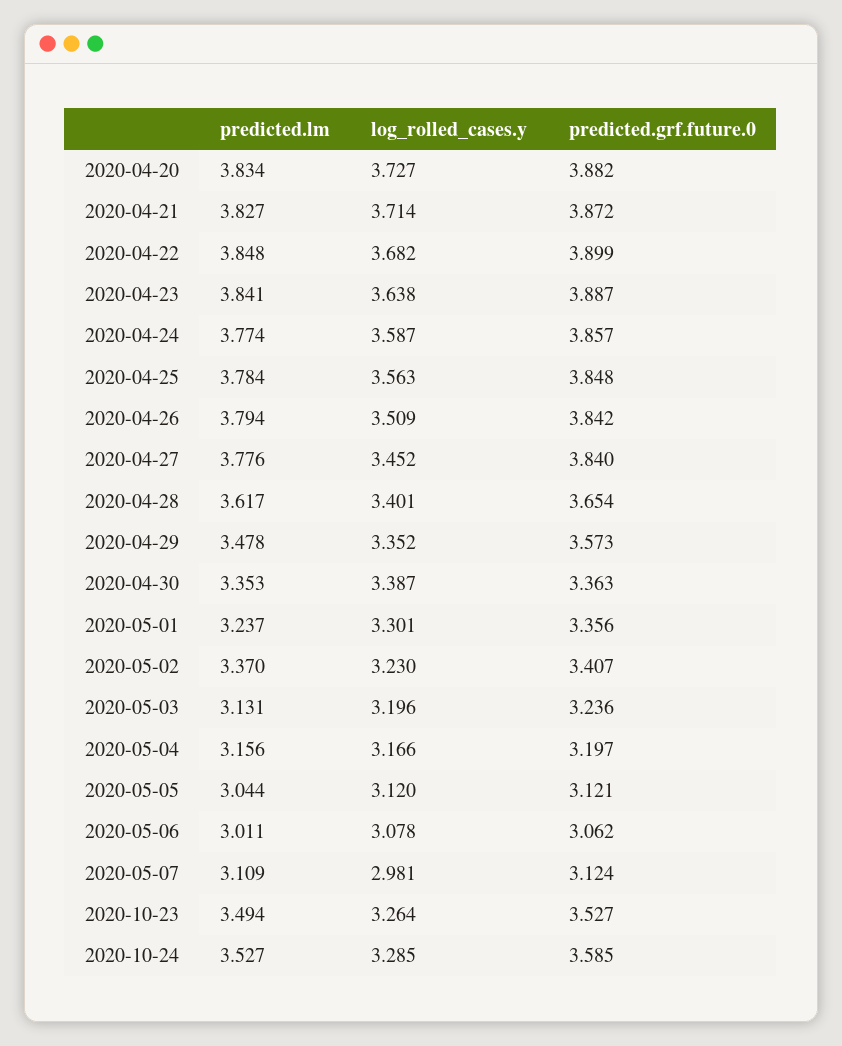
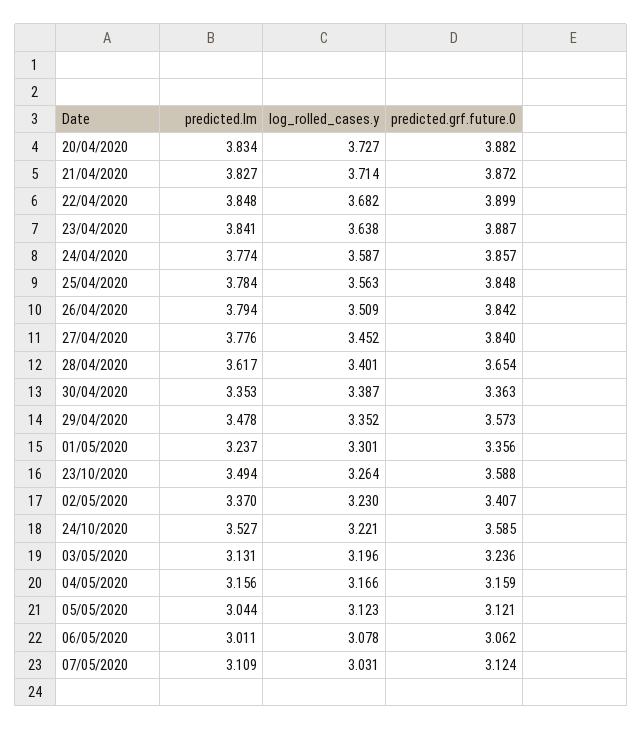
predicted.grf.future.0, 2020-05-04: 3.197 -> 3.159
log_rolled_cases.y, 2020-05-05: 3.12 -> 3.123
log_rolled_cases.y, 2020-05-07: 2.981 -> 3.031
predicted.grf.future.0, 2020-10-23: 3.527 -> 3.588
log_rolled_cases.y, 2020-10-24: 3.285 -> 3.221

